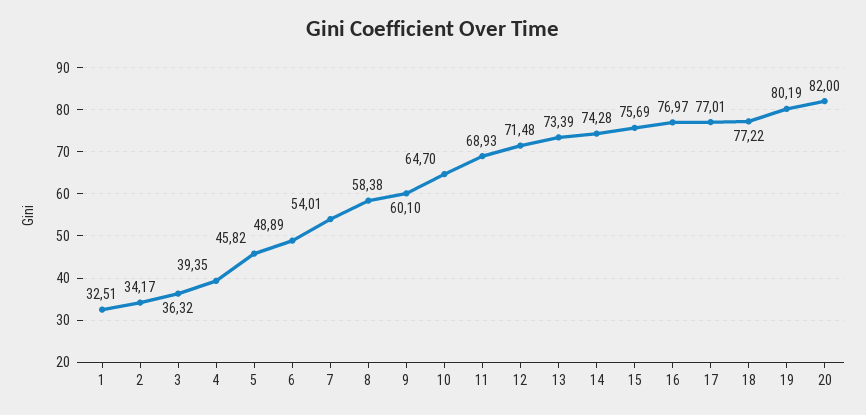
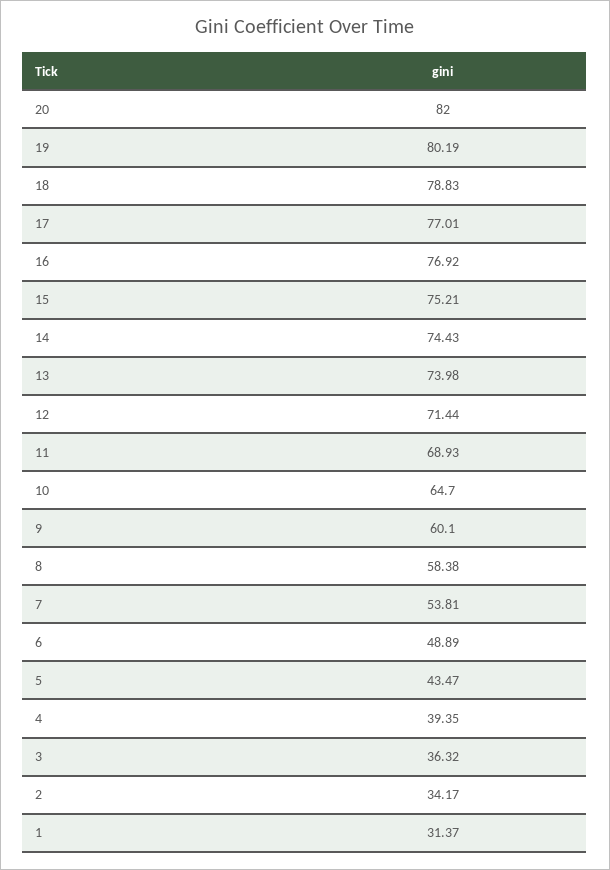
1: 32.51 -> 31.37
5: 45.82 -> 43.47
7: 54.01 -> 53.81
12: 71.48 -> 71.44
13: 73.39 -> 73.98
14: 74.28 -> 74.43
15: 75.69 -> 75.21
16: 76.97 -> 76.92
18: 77.22 -> 78.83

